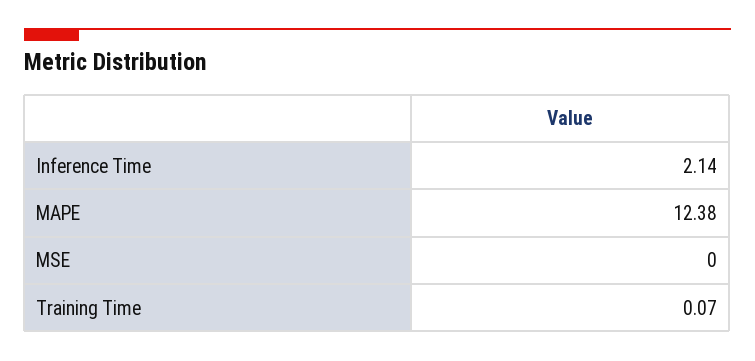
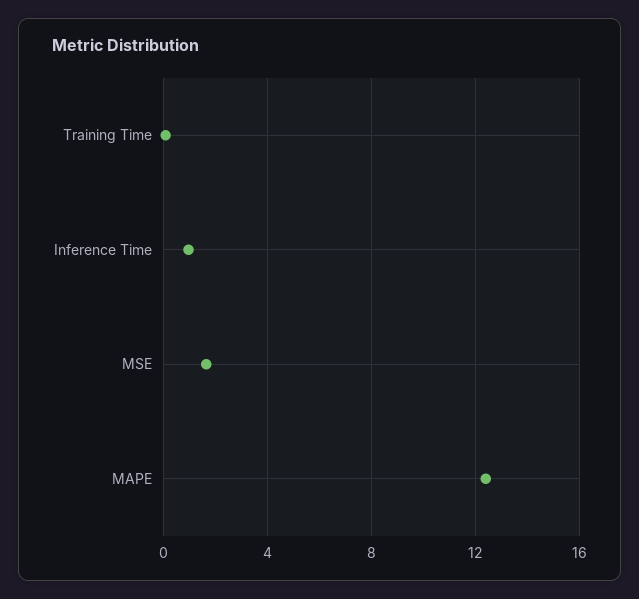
Inference Time: 2.14 -> 1
MSE: 0 -> 1.5

